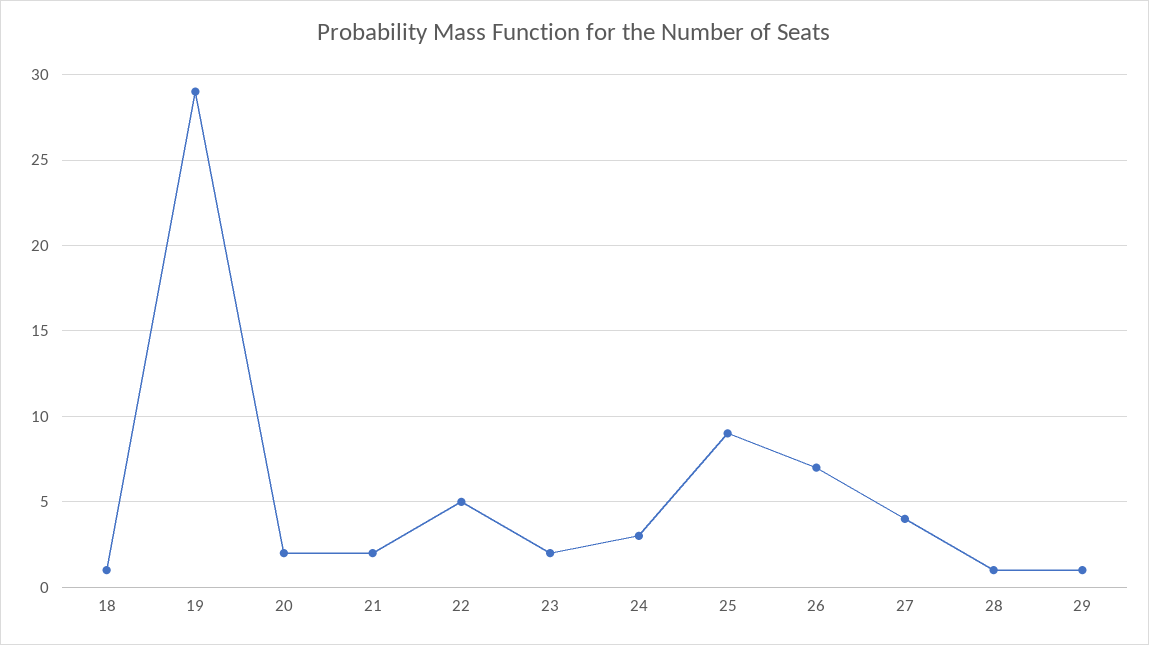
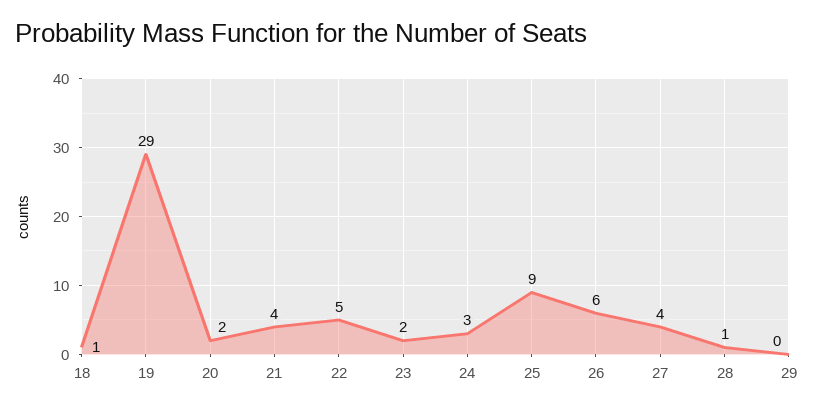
21: 2 -> 4
26: 7 -> 6
29: 1 -> 0

